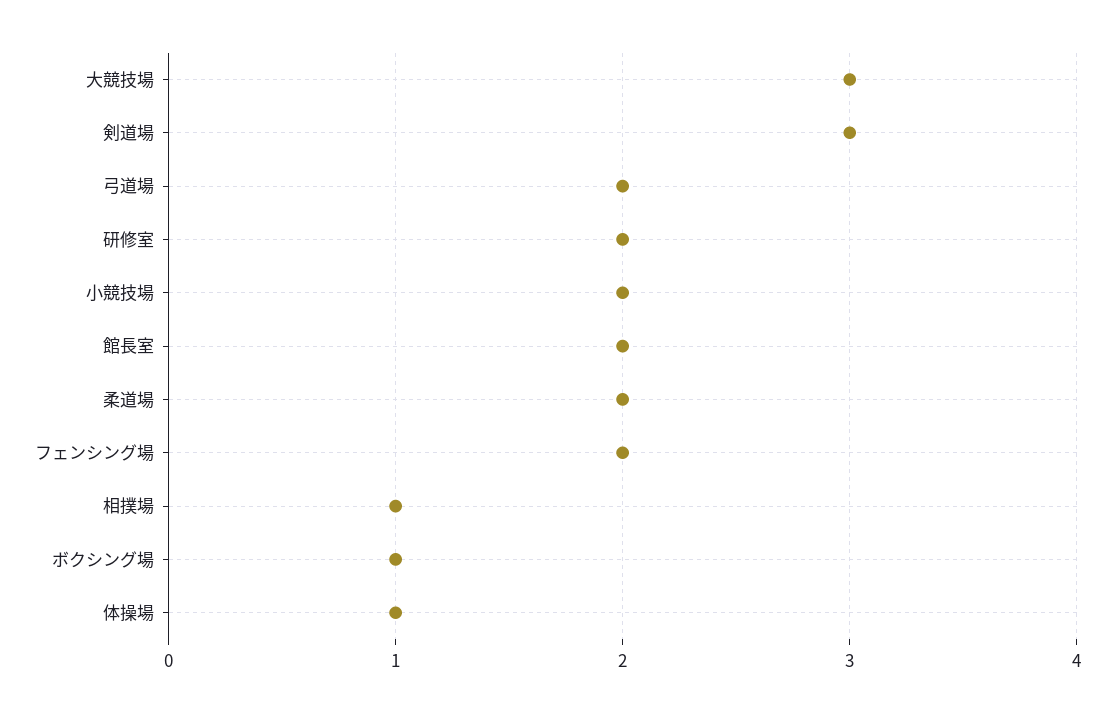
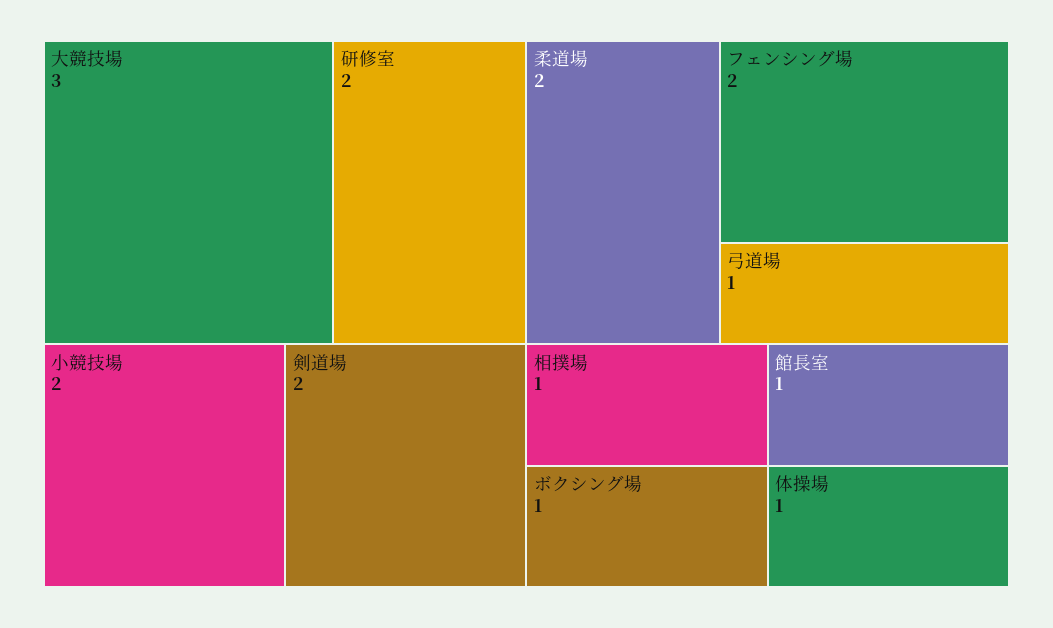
剣道場: 3 -> 2
弓道場: 2 -> 1
館長室: 2 -> 1

